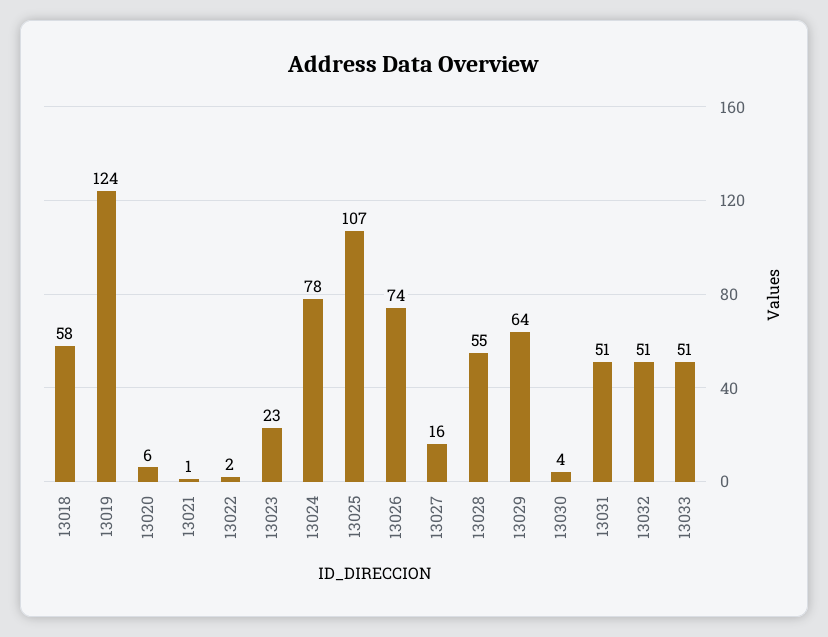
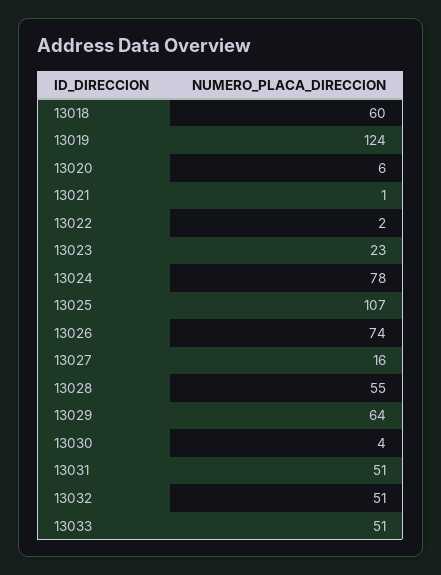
13018: 58 -> 60

